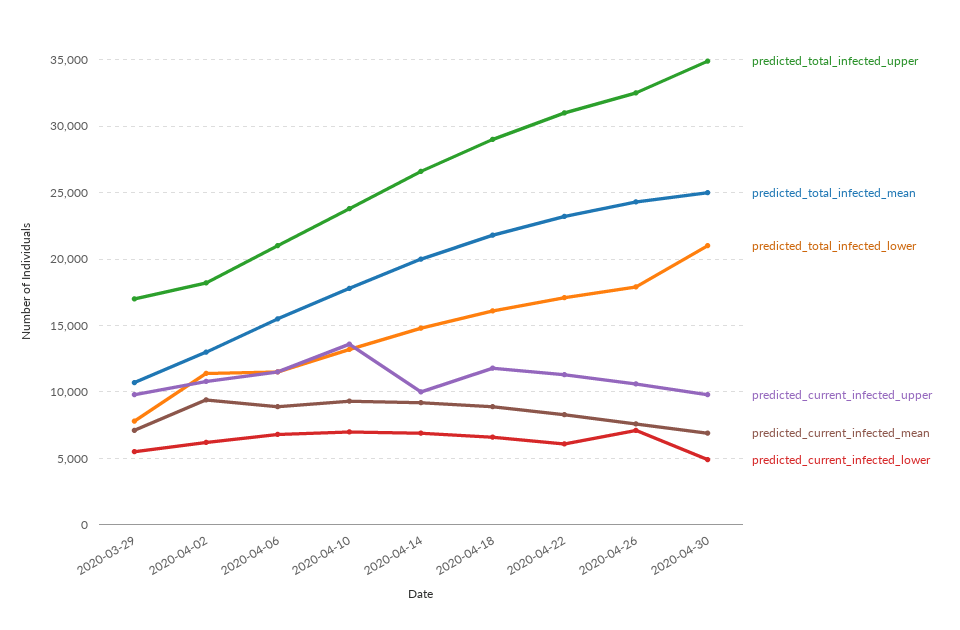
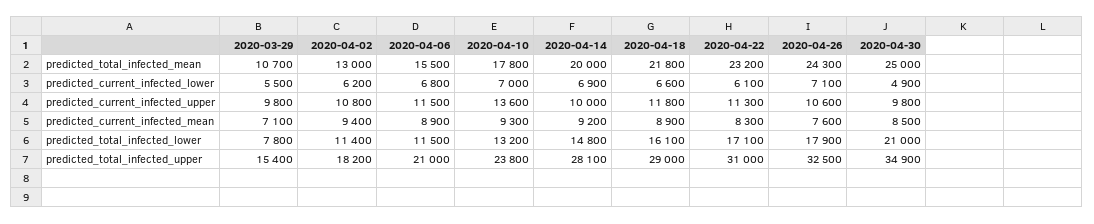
predicted_total_infected_upper, 2020-03-29: 17000 -> 15400
predicted_total_infected_upper, 2020-04-14: 26500 -> 28100
predicted_current_infected_mean, 2020-04-30: 7000 -> 8500

